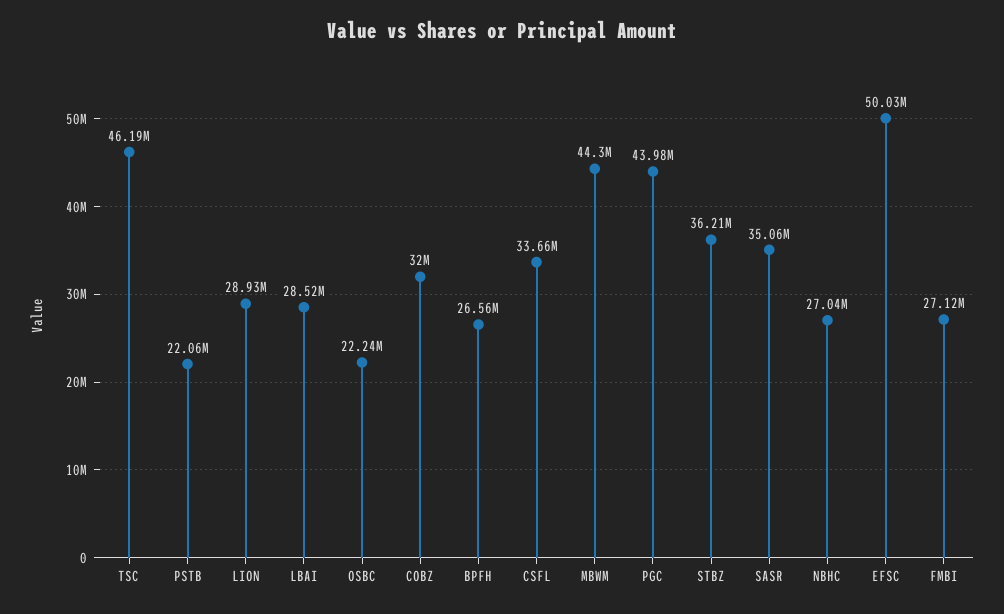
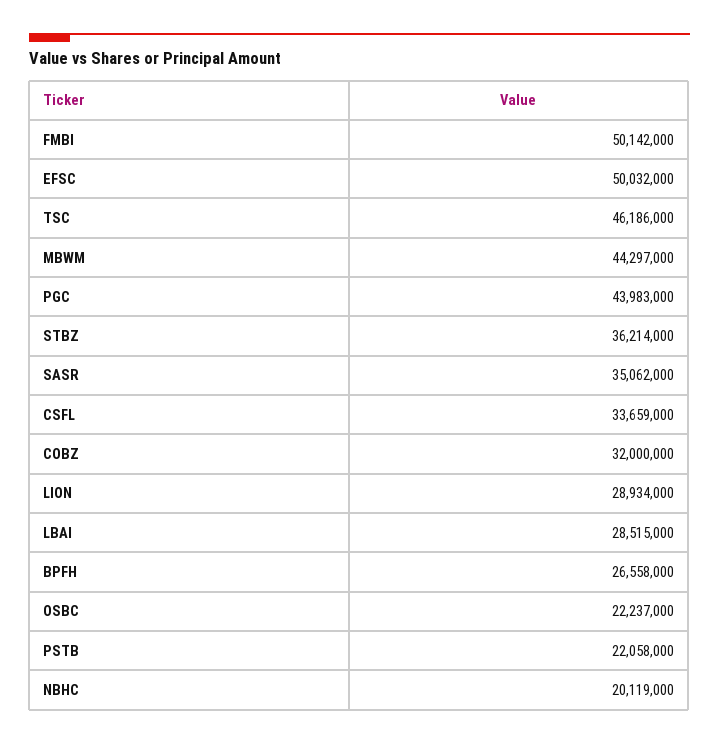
NBHC: 27040000 -> 20119000
FMBI: 27120000 -> 50142000

